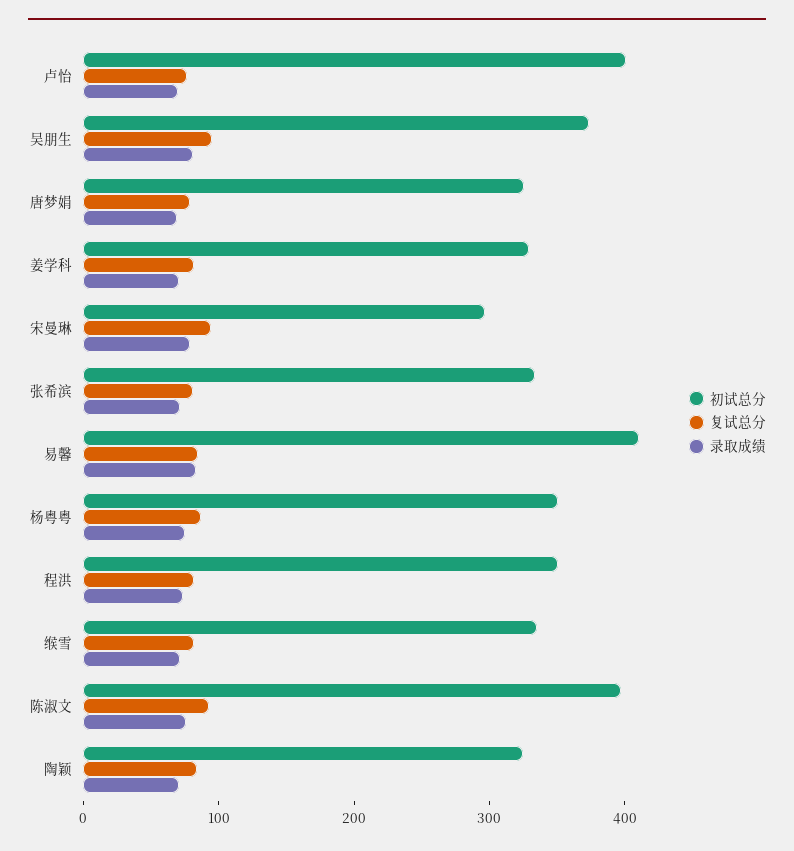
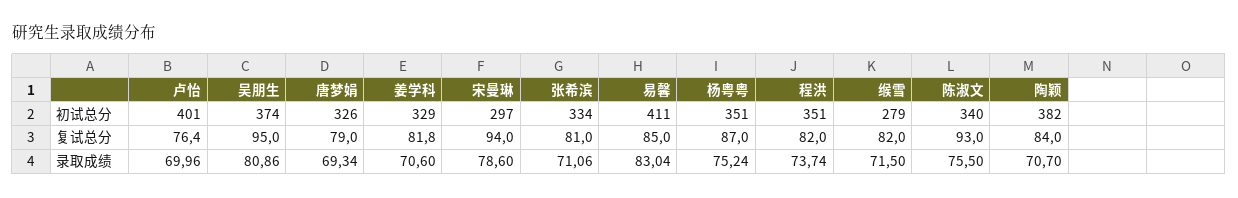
初试总分, 缑雪: 340 -> 279
初试总分, 陈淑文: 400 -> 340
初试总分, 陶颖: 320 -> 382

